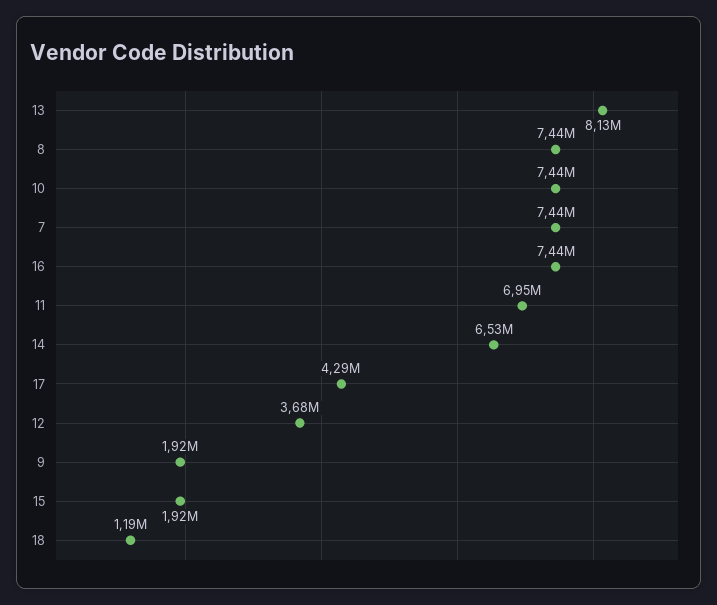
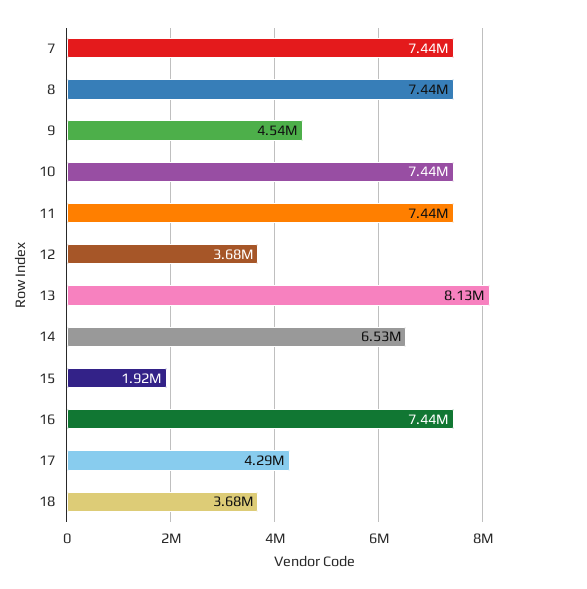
11: 6950000 -> 7440000
9: 1920000 -> 4540000
18: 1190000 -> 3680000

